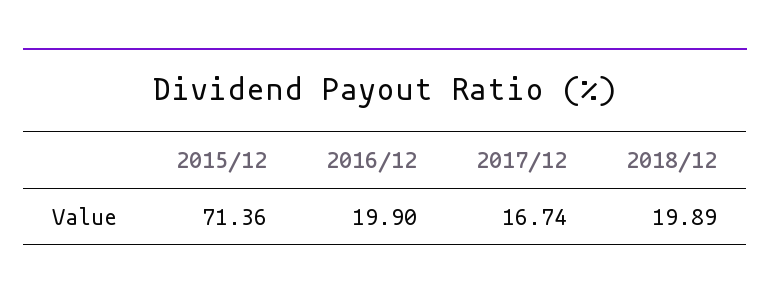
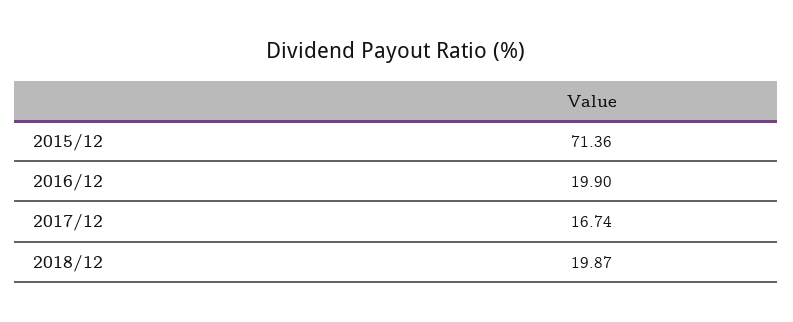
2018/12: 19.89 -> 19.87

